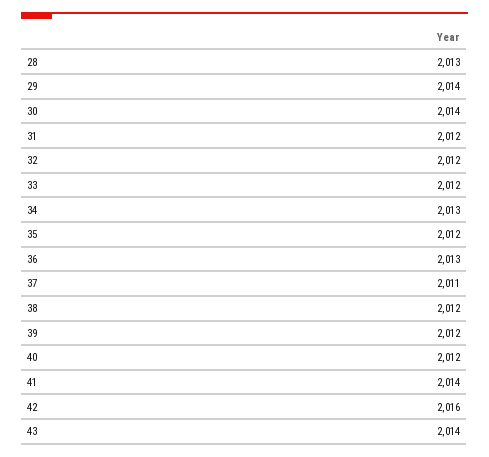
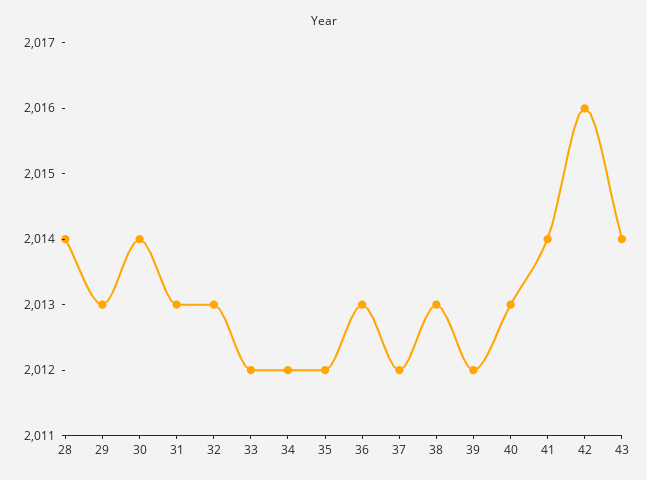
28: 2013 -> 2014
29: 2014 -> 2013
31: 2012 -> 2013
32: 2012 -> 2013
34: 2013 -> 2012
37: 2011 -> 2012
38: 2012 -> 2013
40: 2012 -> 2013

